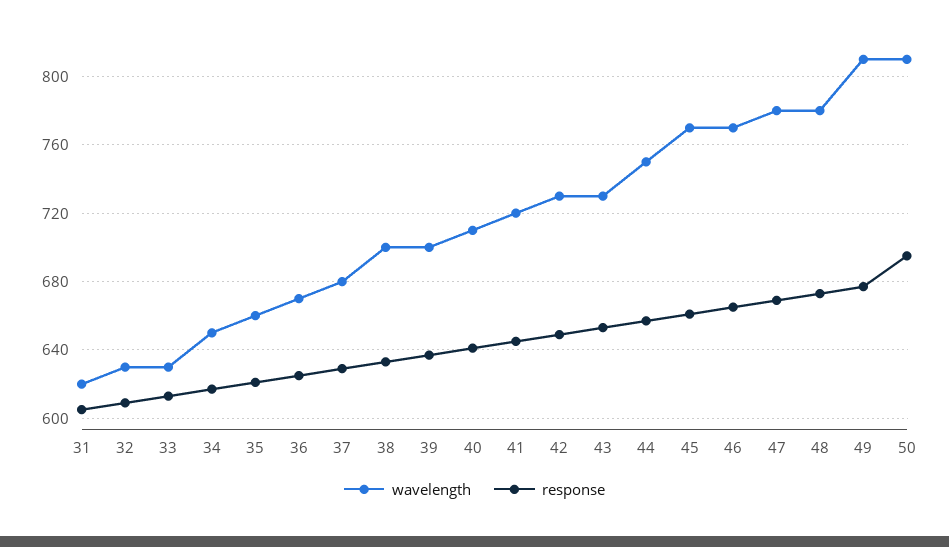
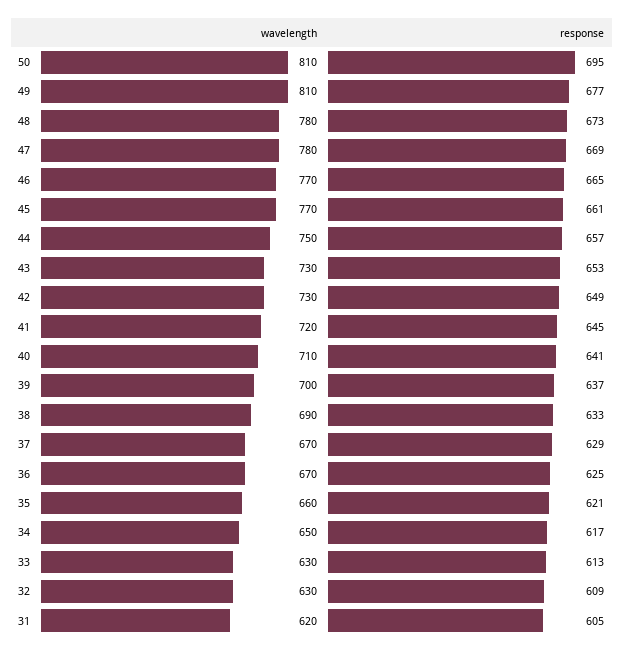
wavelength, 37: 680 -> 670
wavelength, 38: 700 -> 690

